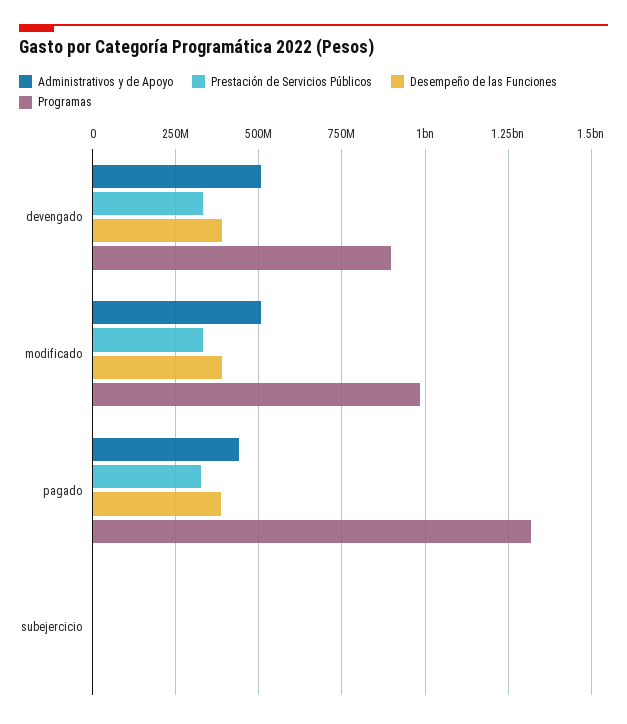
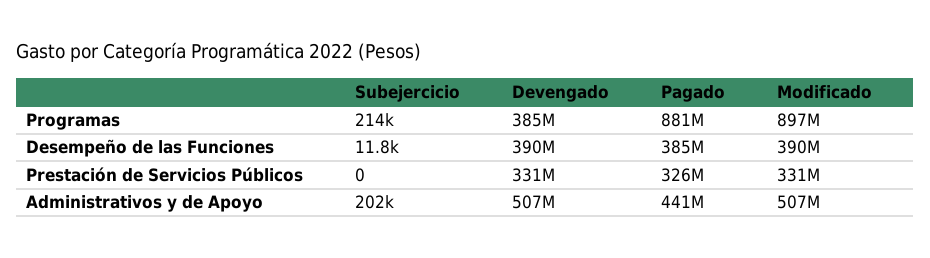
Programas, devengado: 900000000 -> 385000000
Programas, modificado: 975000000 -> 897000000
Programas, pagado: 1325000000 -> 881000000

